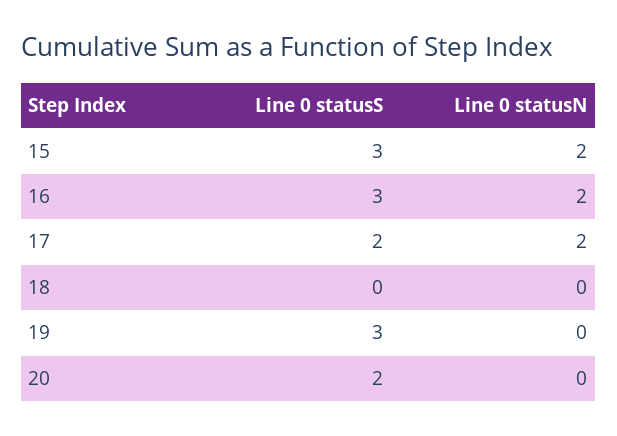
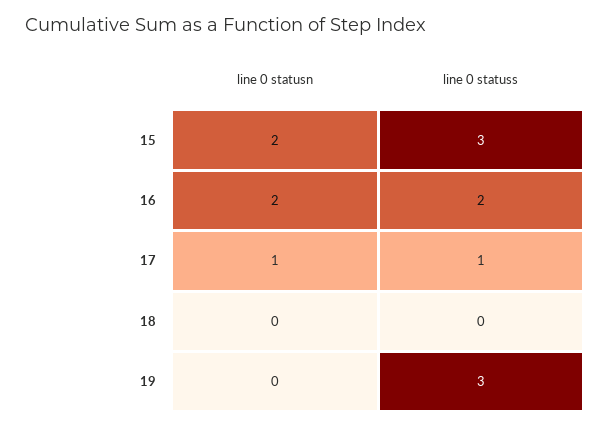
Line 0 statusS, 16: 3 -> 2
Line 0 statusS, 17: 2 -> 1
Line 0 statusN, 17: 2 -> 1
Line 0 statusS, 20: 2 -> none
Line 0 statusN, 20: 0 -> none

